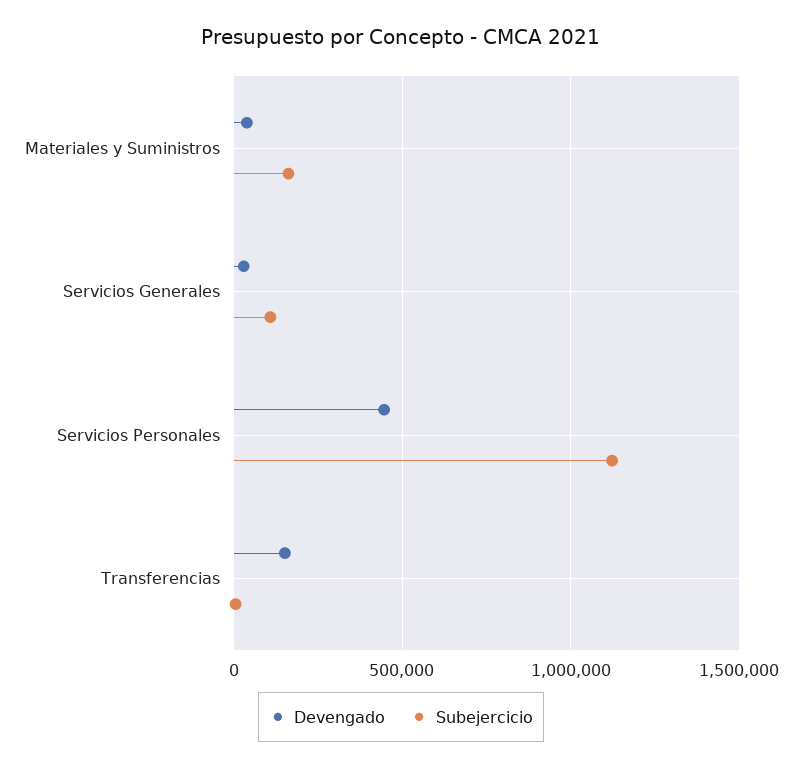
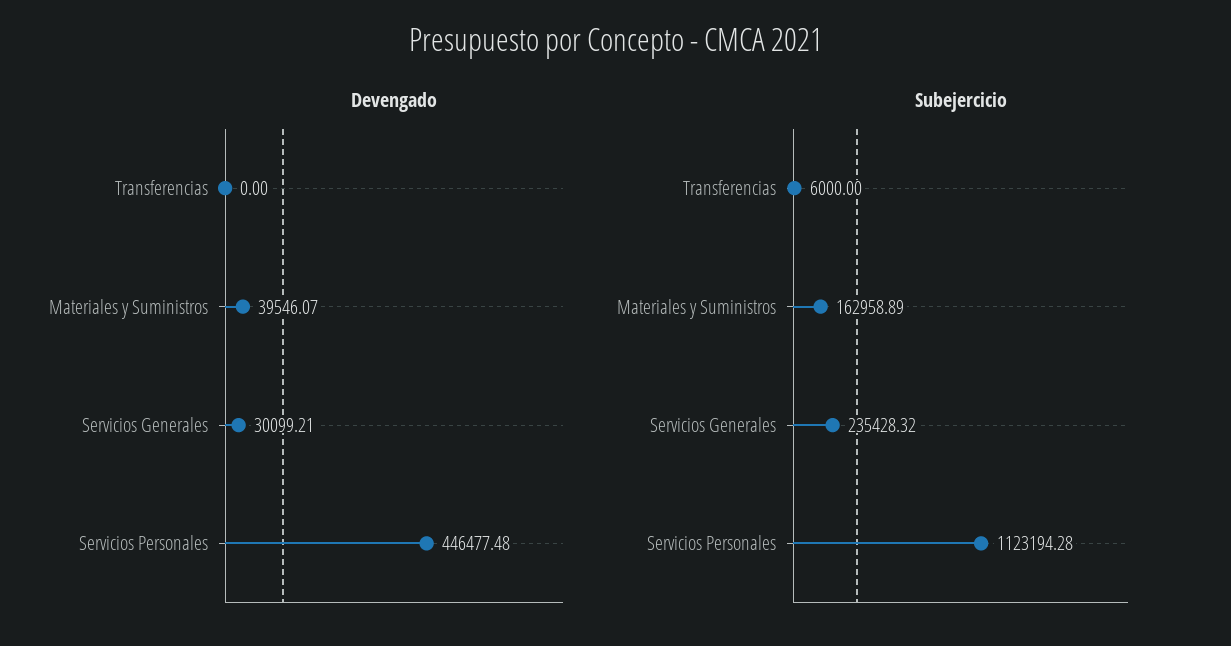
Subejercicio, Servicios Generales: 100000 -> 235428.32
Devengado, Transferencias: 150000 -> 0

